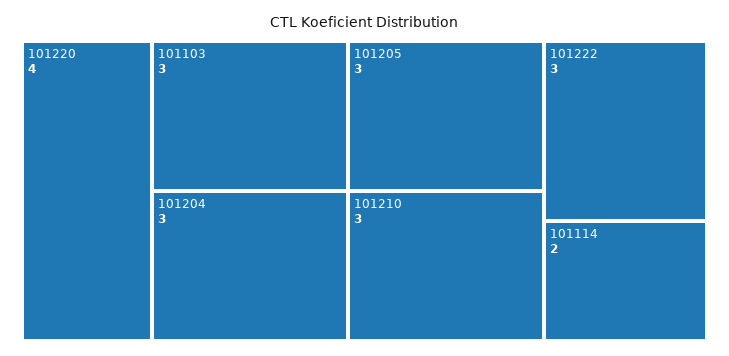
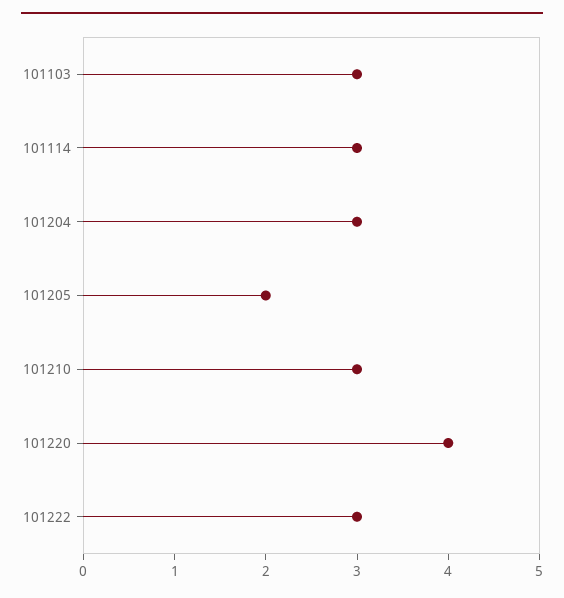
101205: 3 -> 2
101114: 2 -> 3

